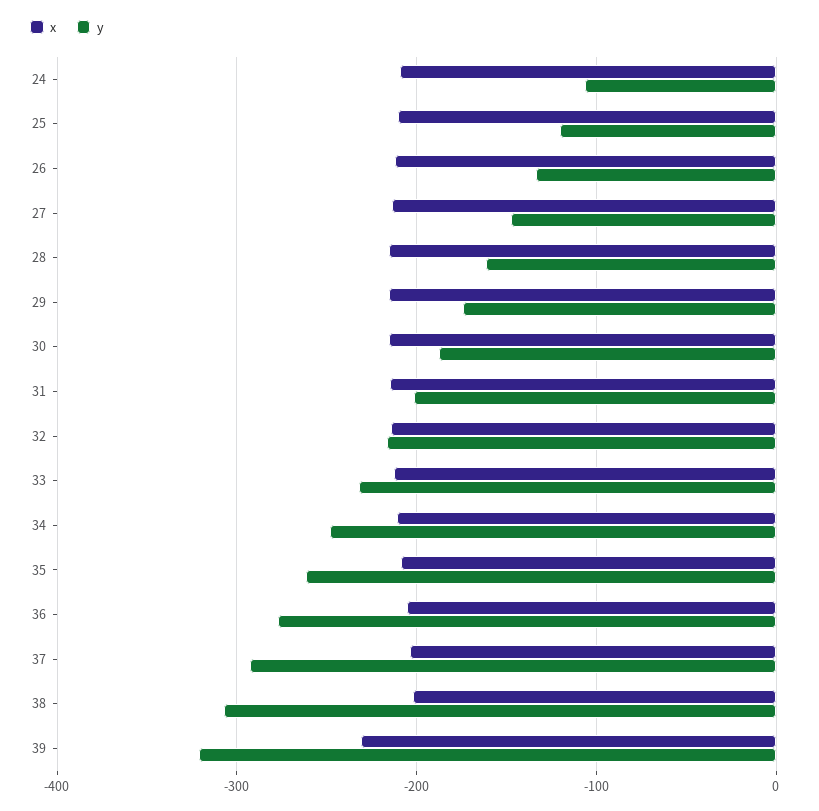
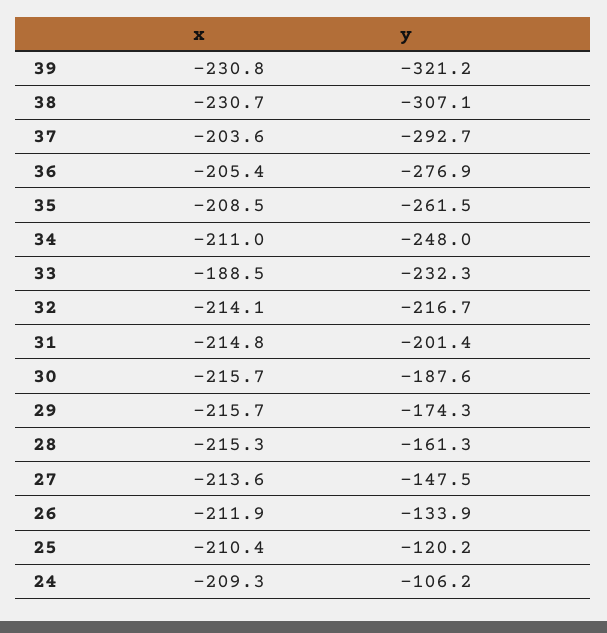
x, 33: -210 -> -188.5
x, 38: -200 -> -230.7

